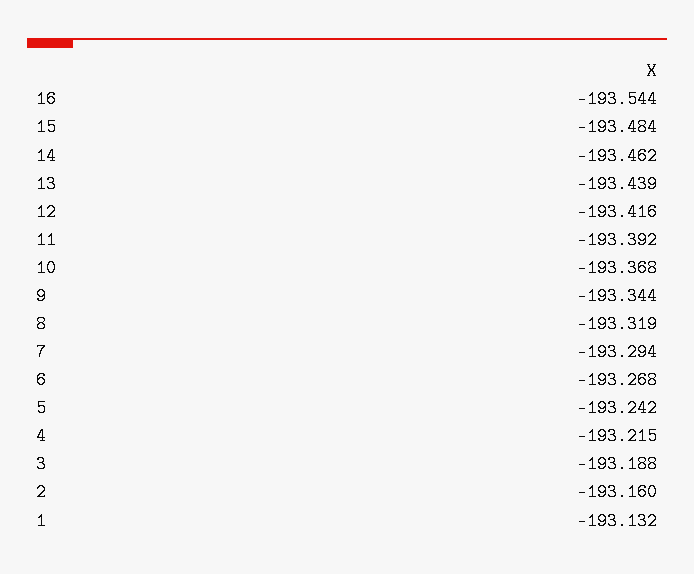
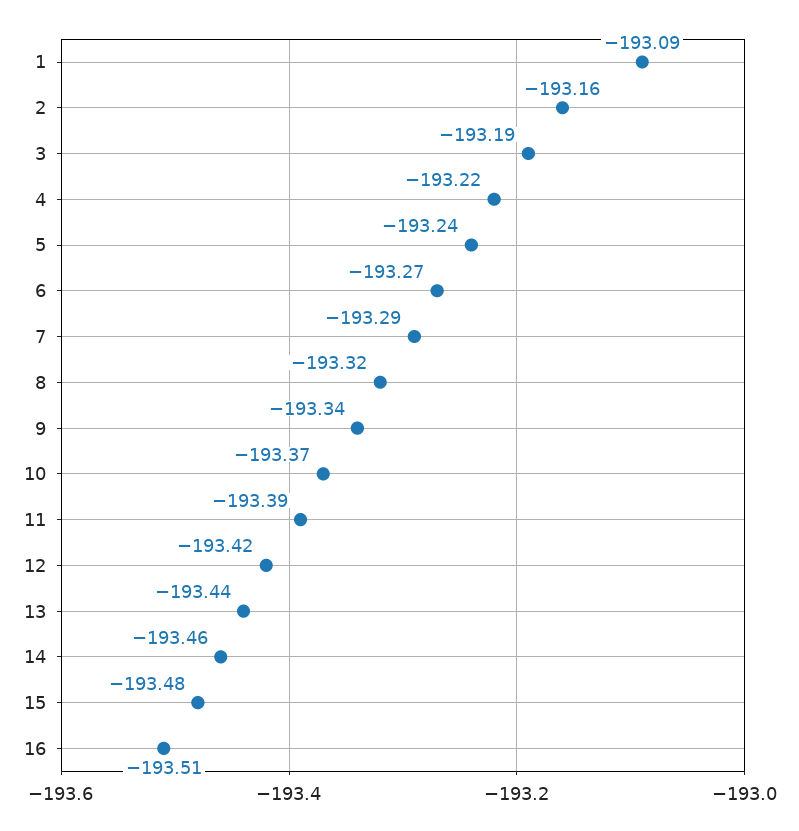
16: -193.544 -> -193.51
1: -193.132 -> -193.09

